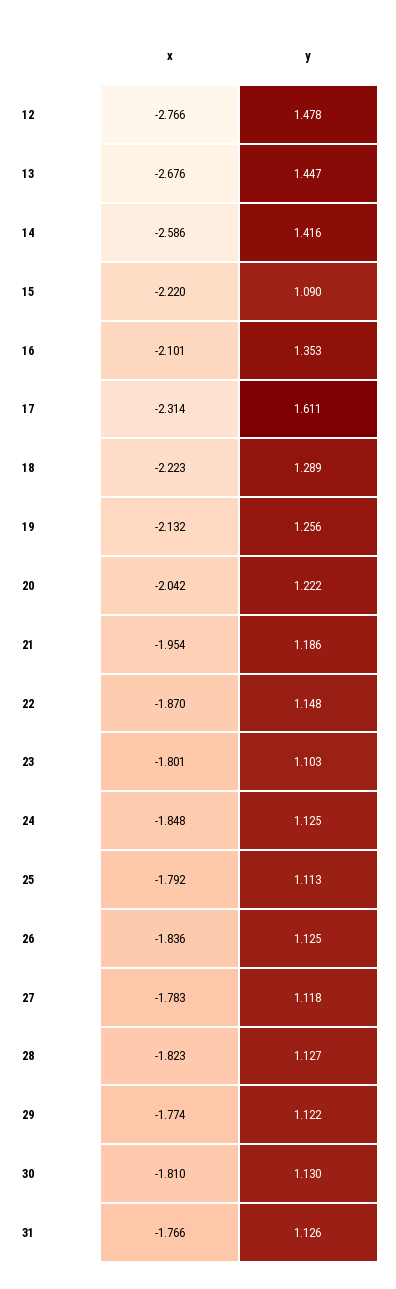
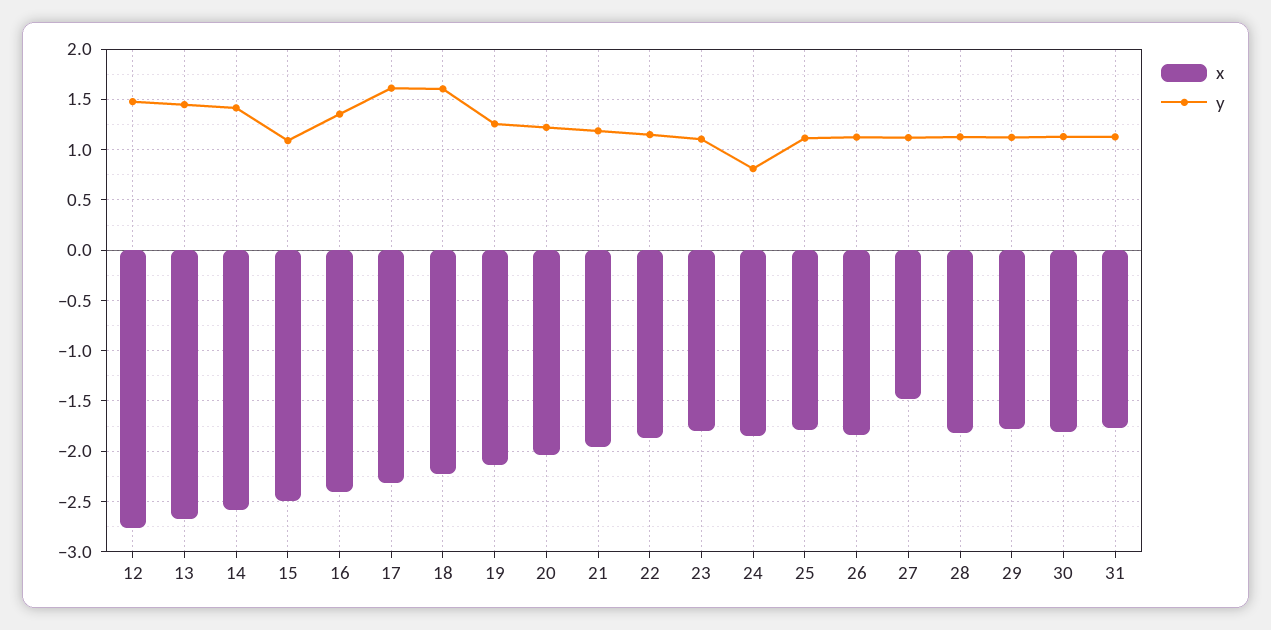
x, 15: -2.22 -> -2.5
x, 16: -2.101 -> -2.4
y, 18: 1.289 -> 1.6
y, 24: 1.125 -> 0.8
x, 27: -1.783 -> -1.5

